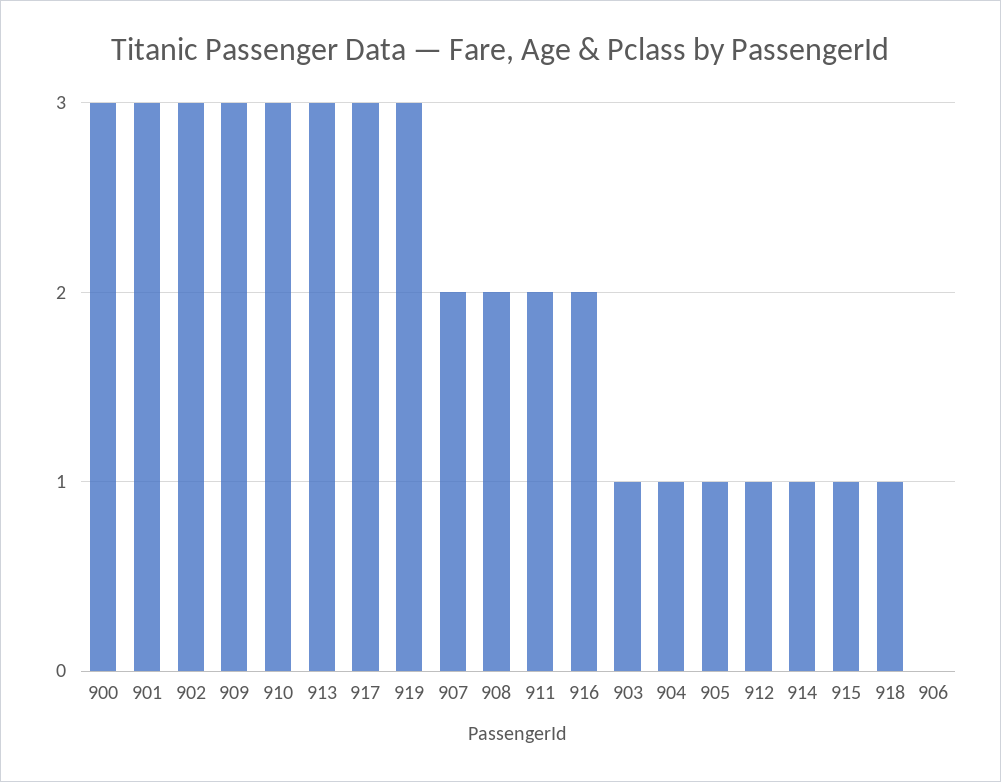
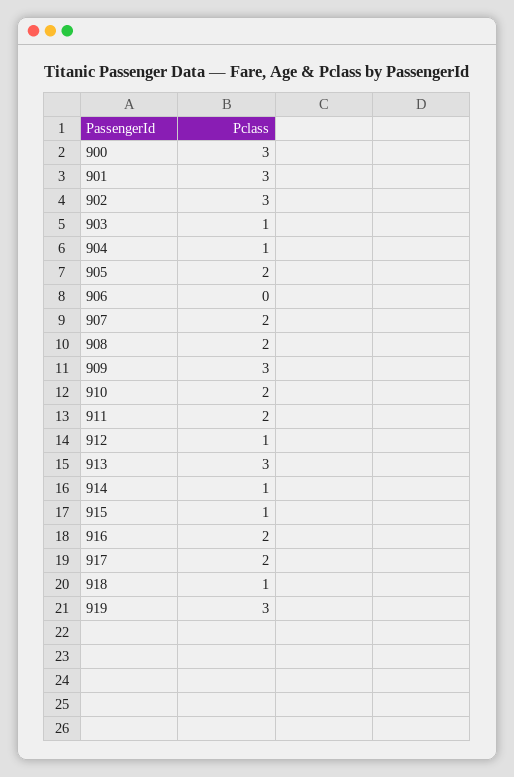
910: 3 -> 2
917: 3 -> 2
905: 1 -> 2

